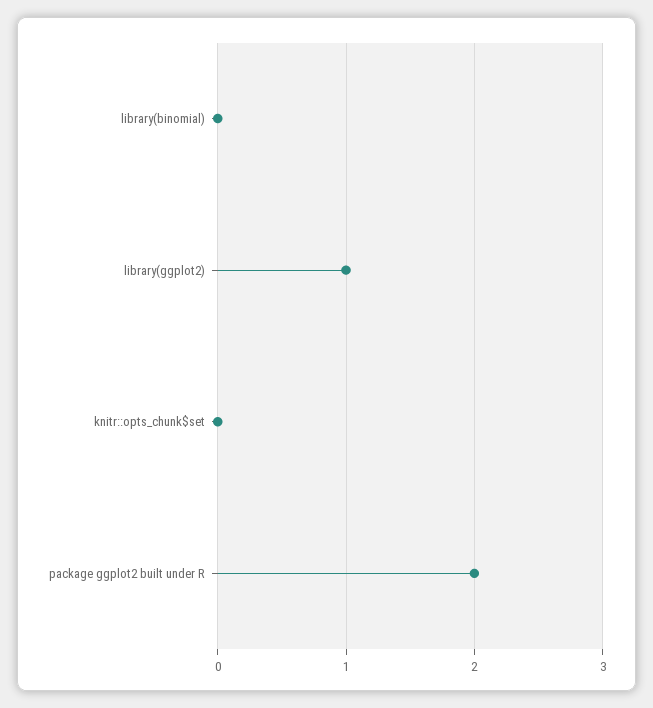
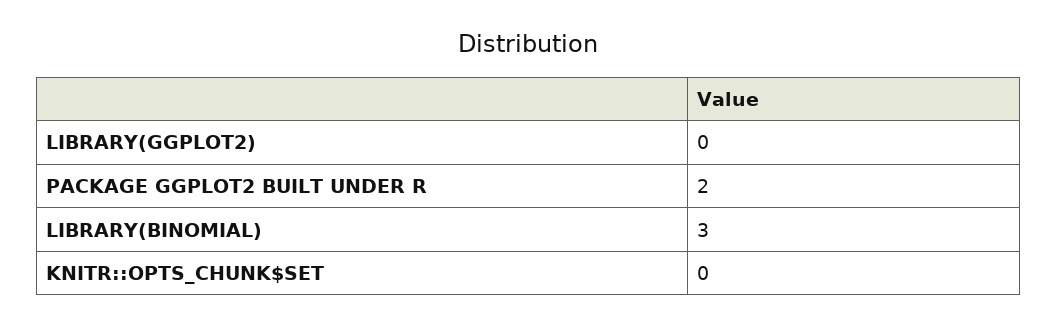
library(binomial): 0 -> 3
library(ggplot2): 1 -> 0

